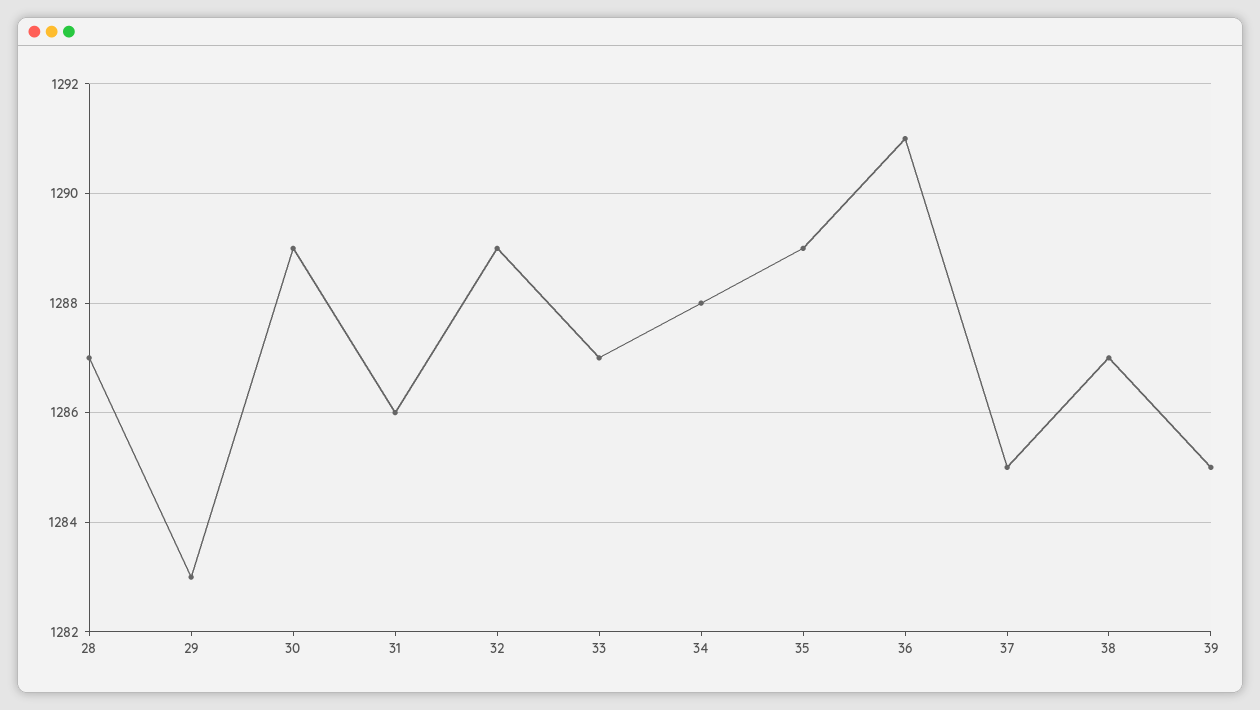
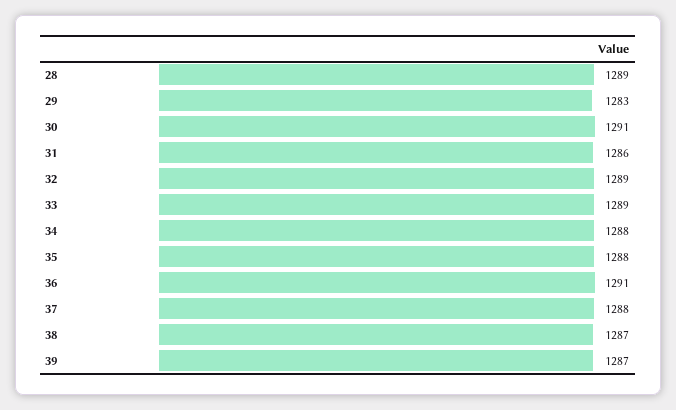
28: 1287 -> 1289
30: 1289 -> 1291
33: 1287 -> 1289
35: 1289 -> 1288
37: 1285 -> 1288
39: 1285 -> 1287

